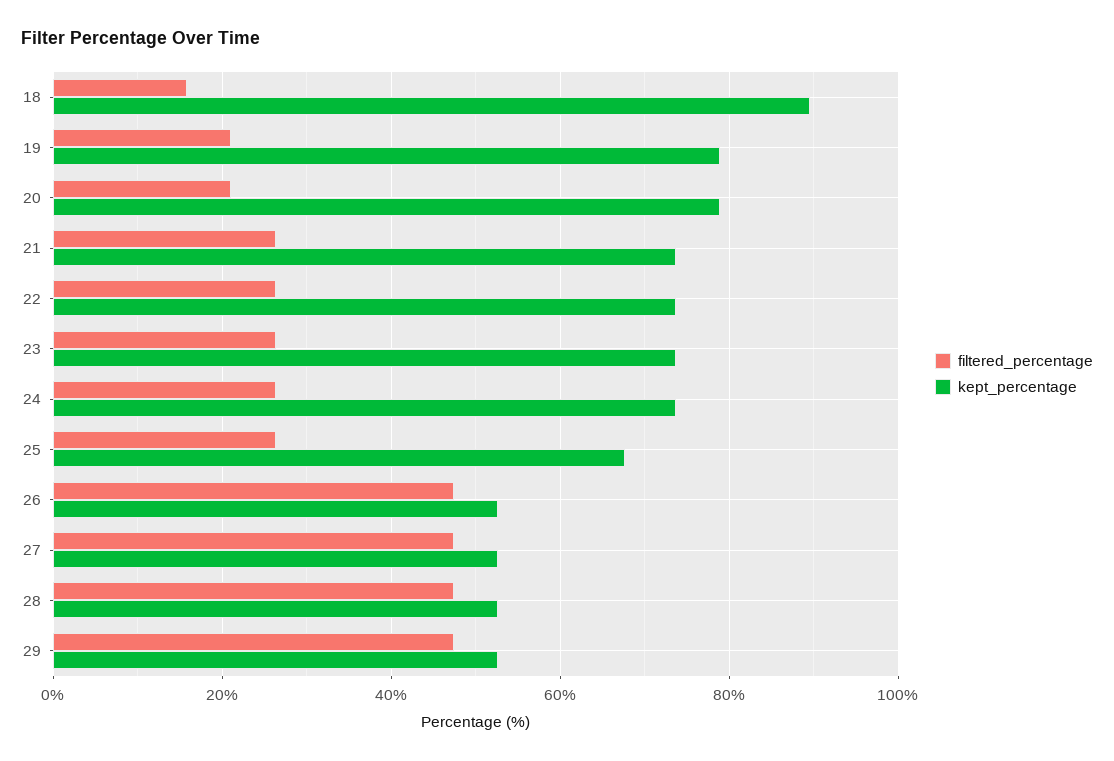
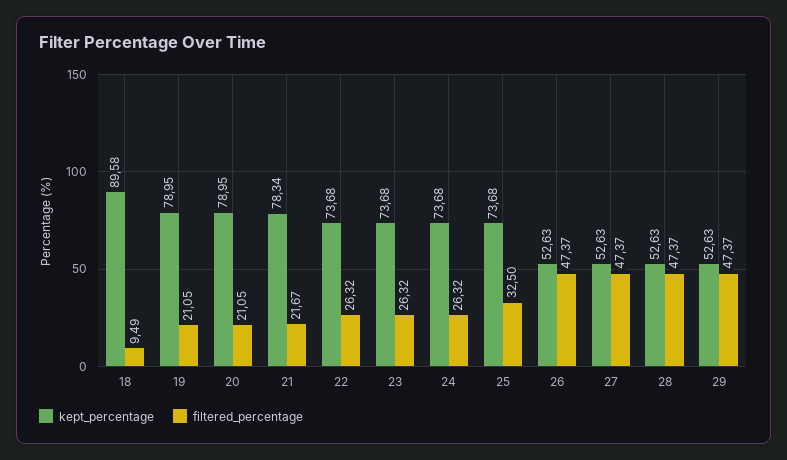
filtered_percentage, 18: 16 -> 9.49
filtered_percentage, 21: 26 -> 21.67
kept_percentage, 21: 74 -> 78.34
filtered_percentage, 25: 26 -> 32.5
kept_percentage, 25: 68 -> 73.68

